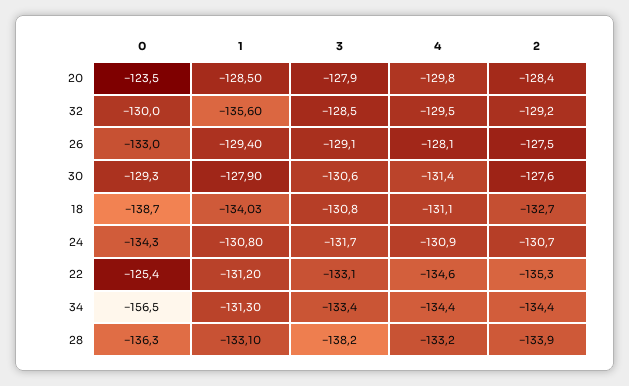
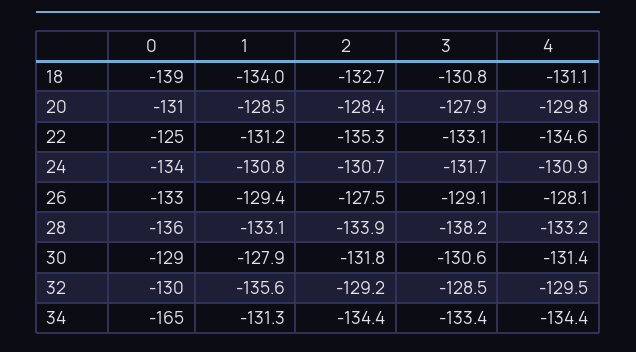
0, 20: -123.5 -> -131
2, 30: -127.6 -> -131.8
0, 34: -156.5 -> -165

